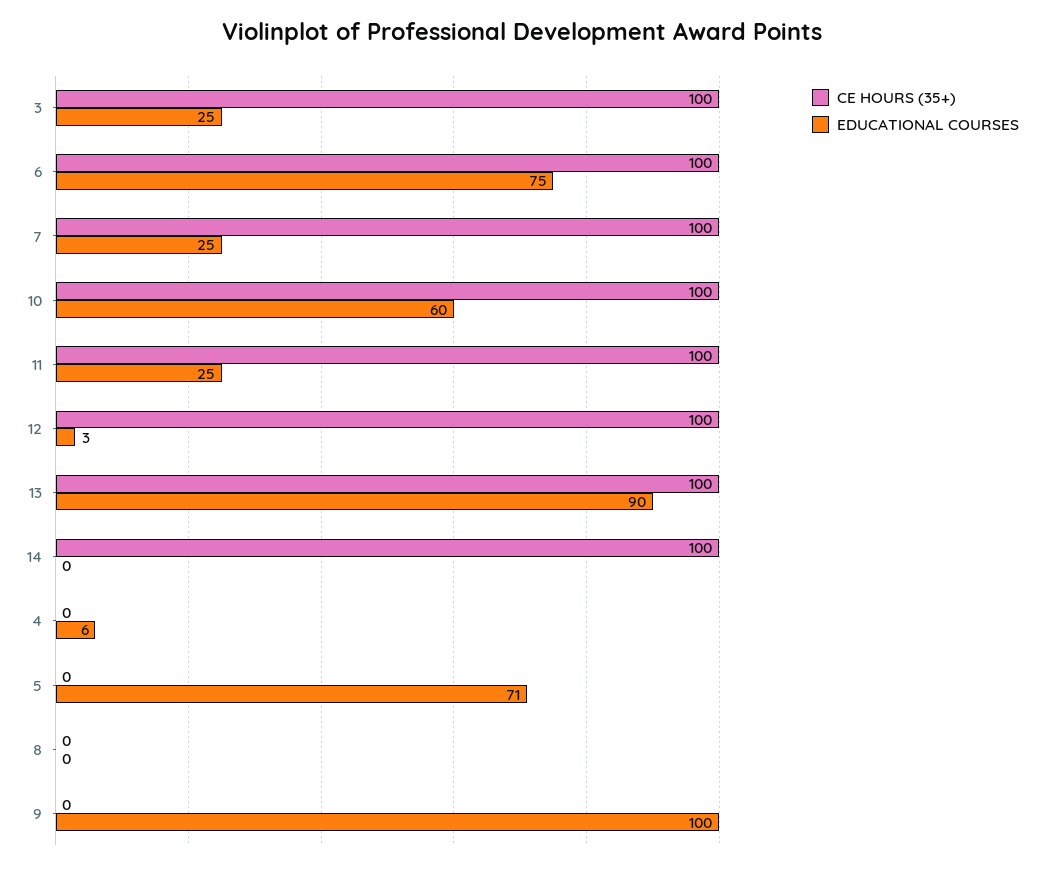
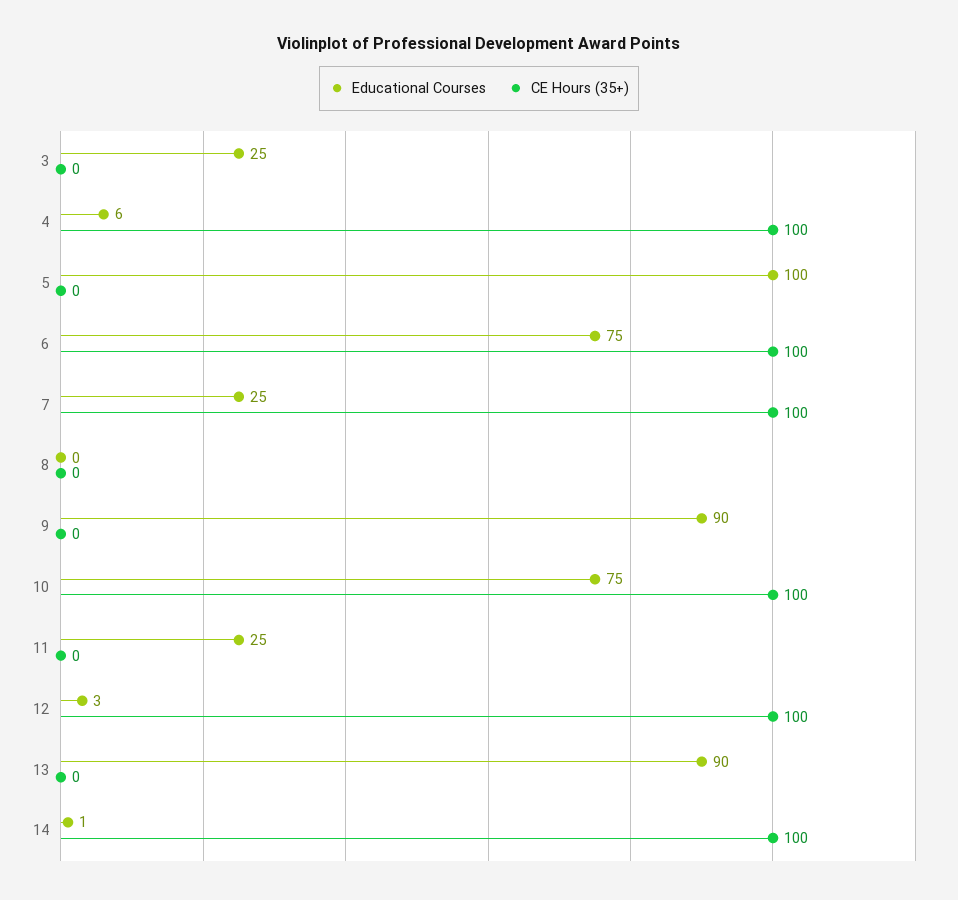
CE HOURS (35+), 3: 100 -> 0
EDUCATIONAL COURSES, 10: 60 -> 75
CE HOURS (35+), 11: 100 -> 0
CE HOURS (35+), 13: 100 -> 0
EDUCATIONAL COURSES, 14: 0 -> 1
CE HOURS (35+), 4: 0 -> 100
EDUCATIONAL COURSES, 5: 71 -> 100
EDUCATIONAL COURSES, 9: 100 -> 90

